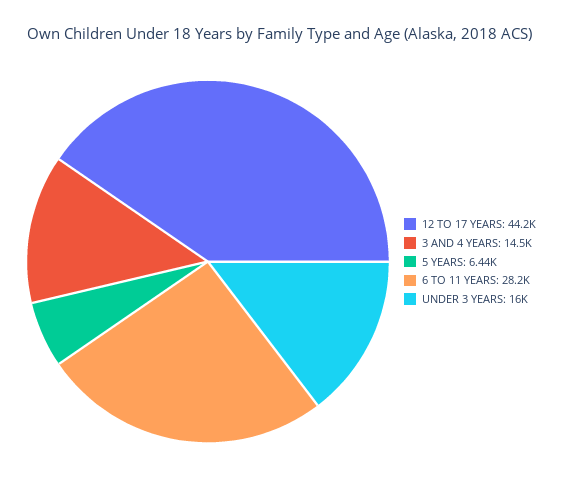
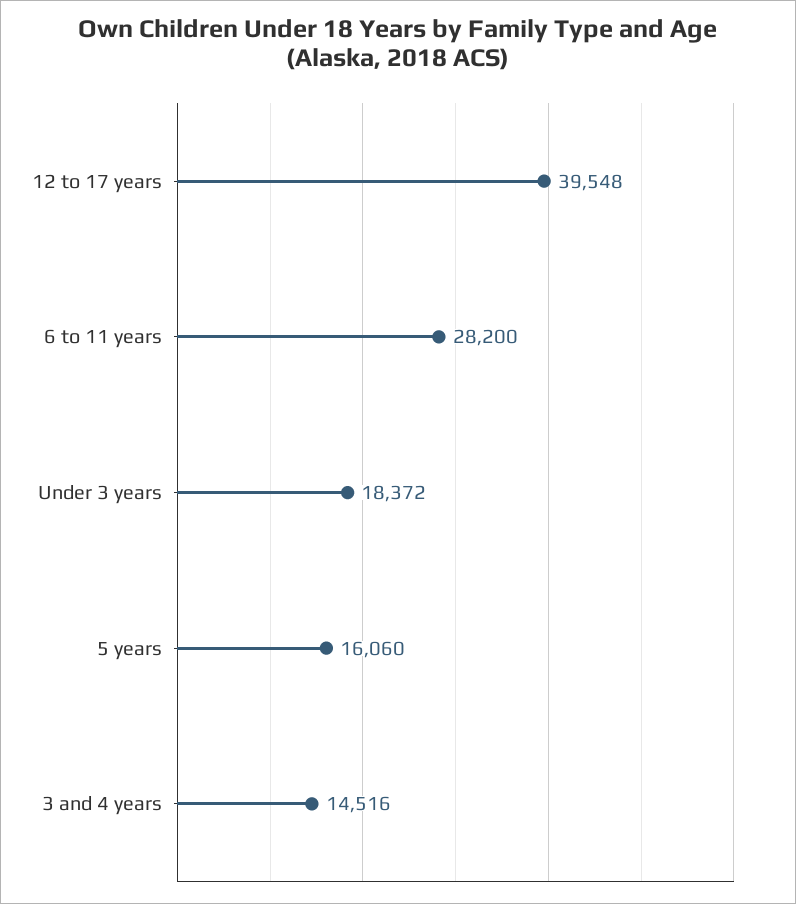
12 TO 17 YEARS: 44200 -> 39548
5 YEARS: 6440 -> 16060
UNDER 3 YEARS: 16000 -> 18372

